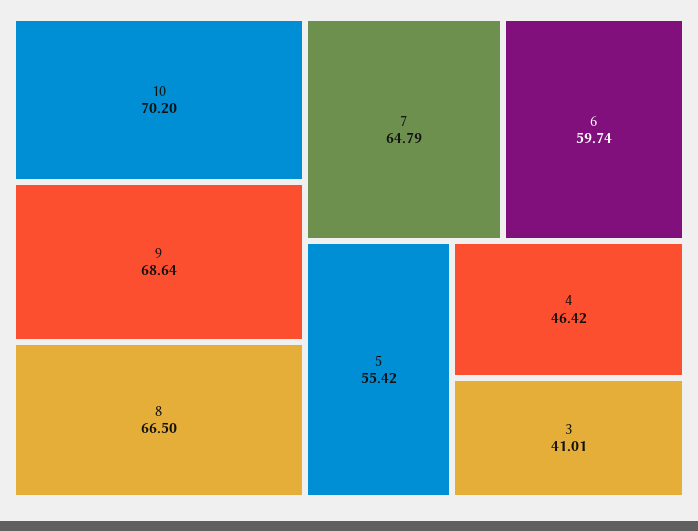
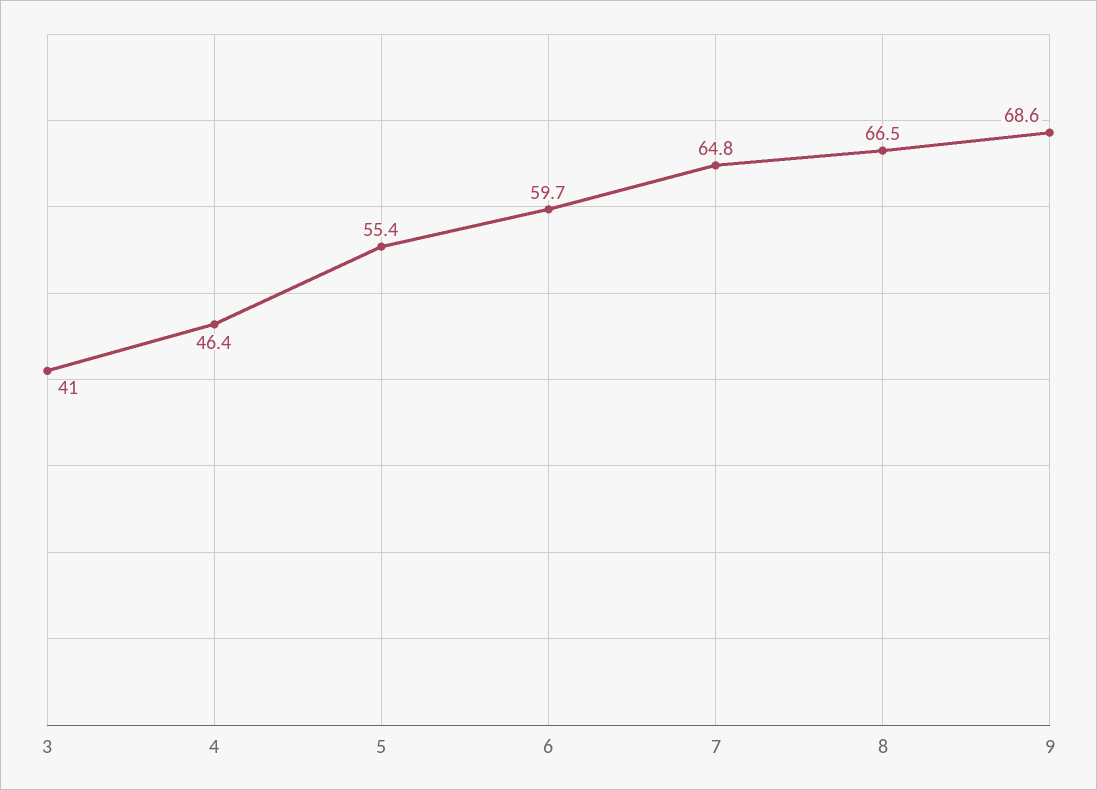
10: 70.2 -> none

